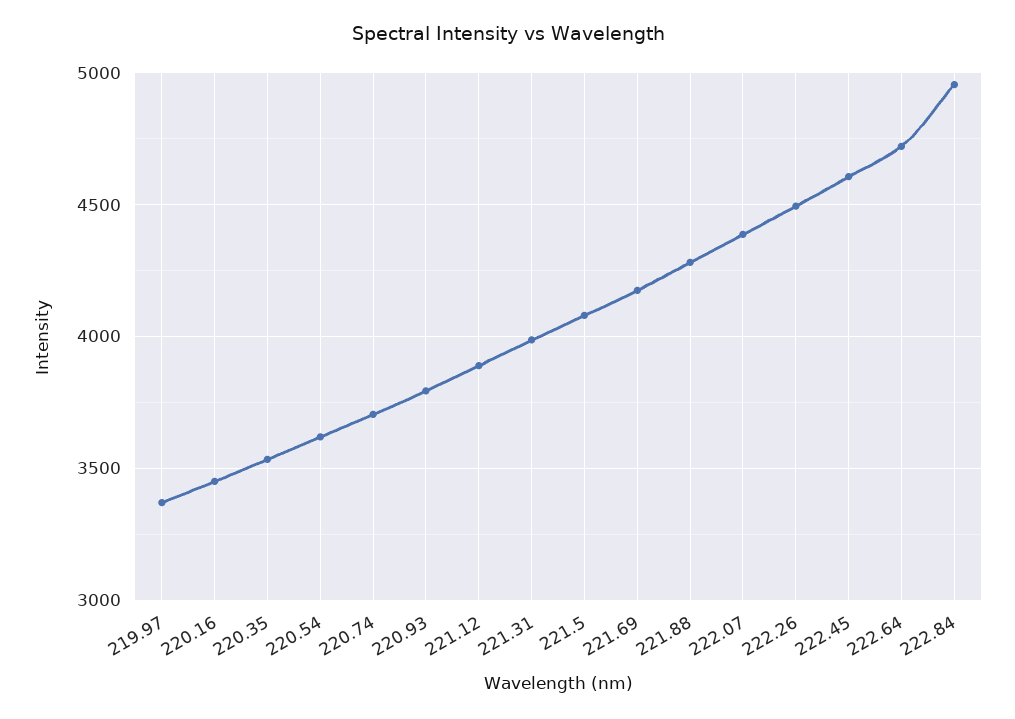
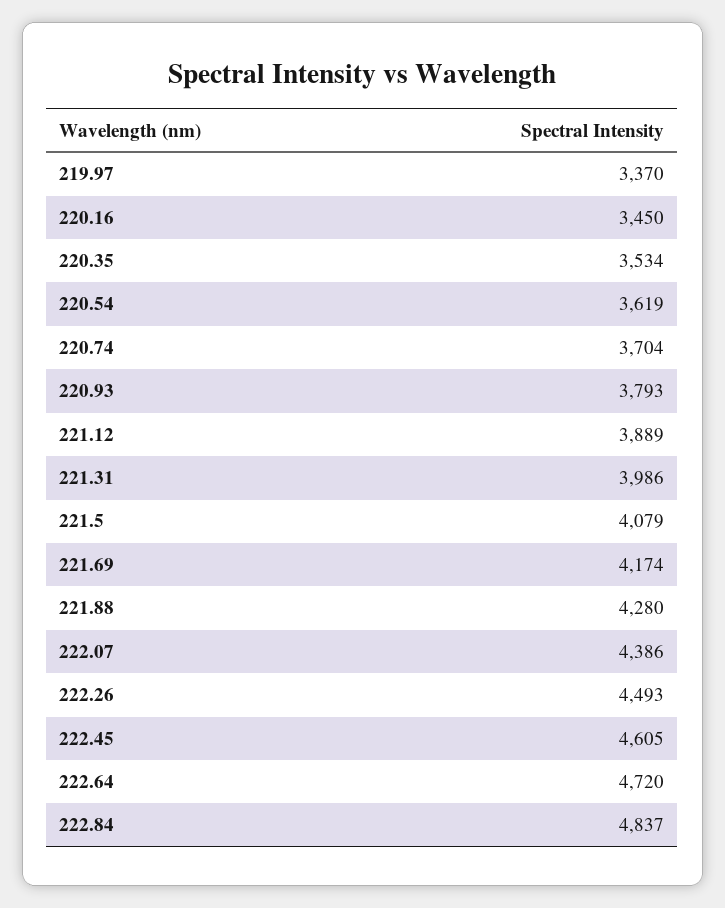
222.84: 4950 -> 4837

